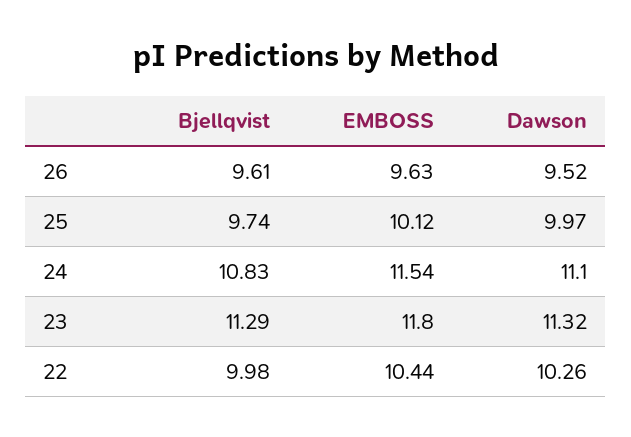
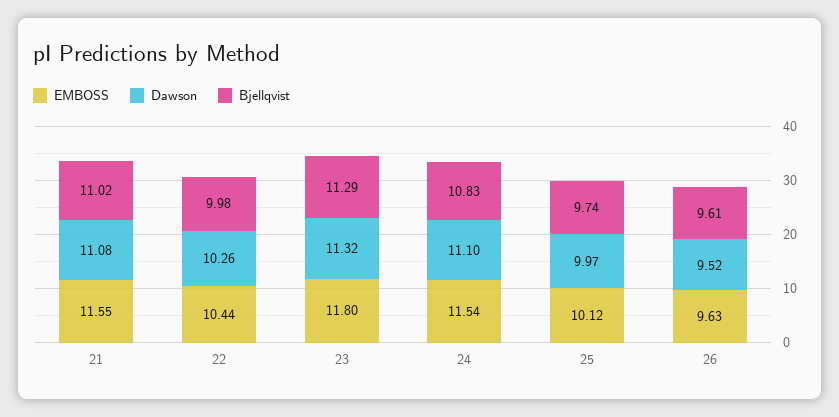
EMBOSS, 21: none -> 11.55
Dawson, 21: none -> 11.08
Bjellqvist, 21: none -> 11.02

